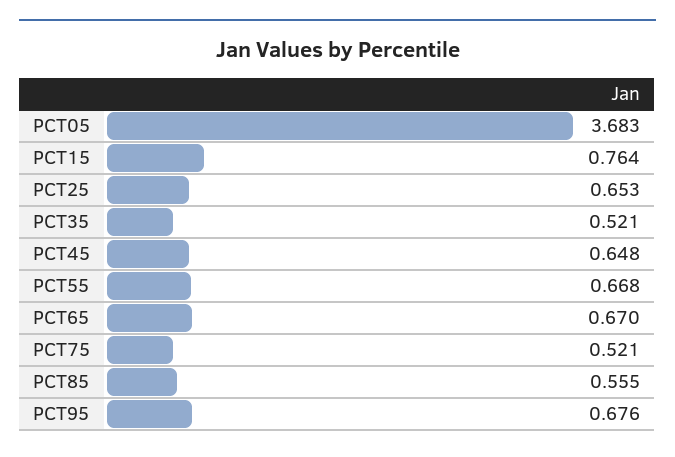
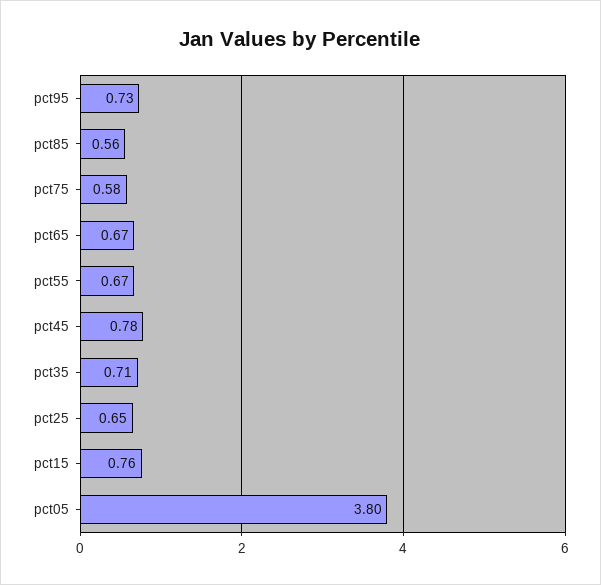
PCT05: 3.683 -> 3.8
PCT35: 0.521 -> 0.71
PCT45: 0.648 -> 0.78
PCT75: 0.521 -> 0.58
PCT95: 0.676 -> 0.73

